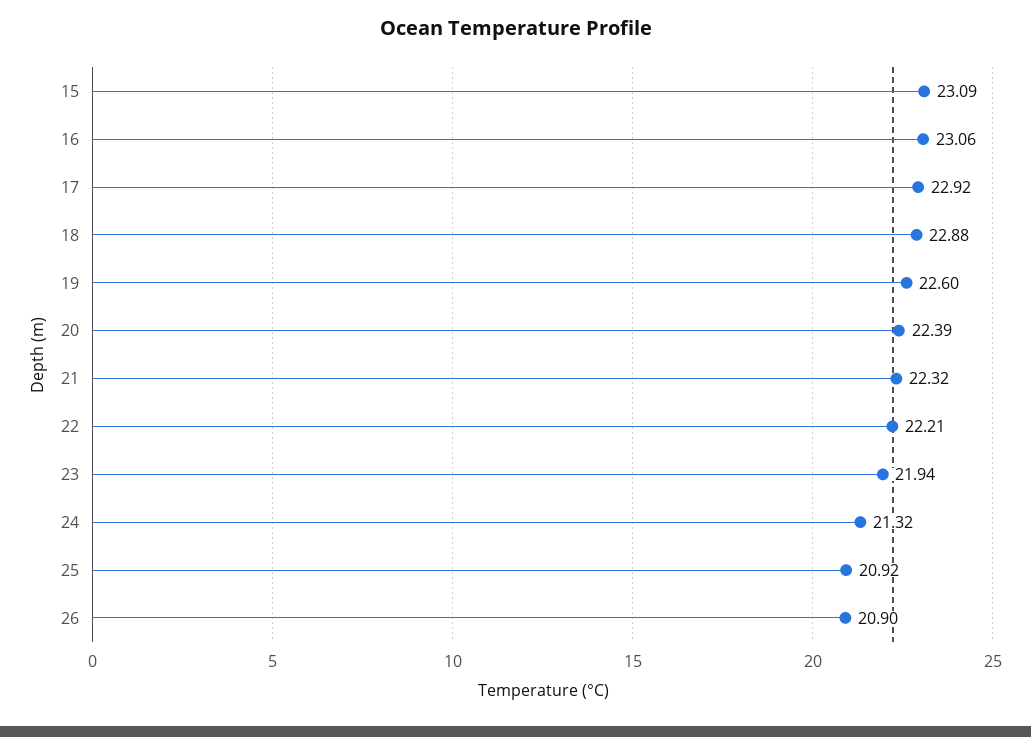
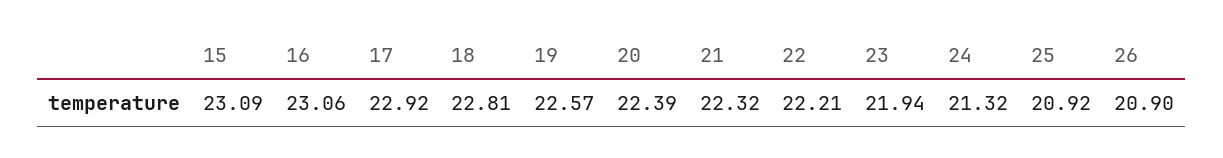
18: 22.88 -> 22.81
19: 22.6 -> 22.57

